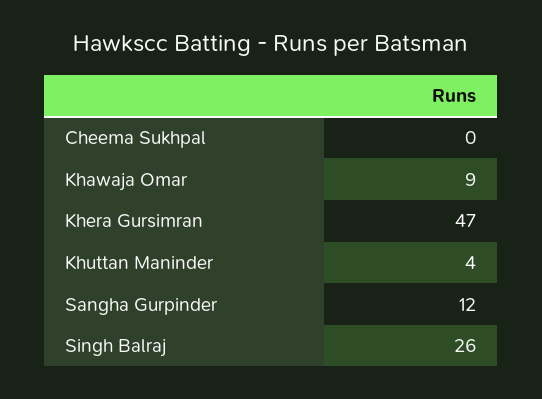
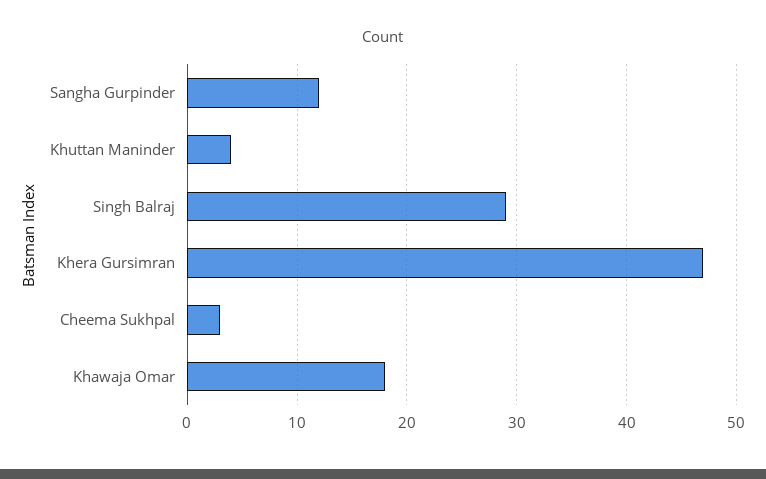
Cheema Sukhpal: 0 -> 3
Khawaja Omar: 9 -> 18
Singh Balraj: 26 -> 29

